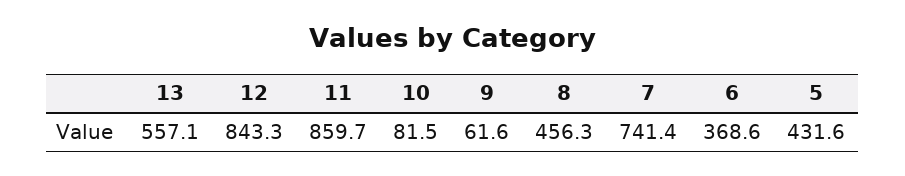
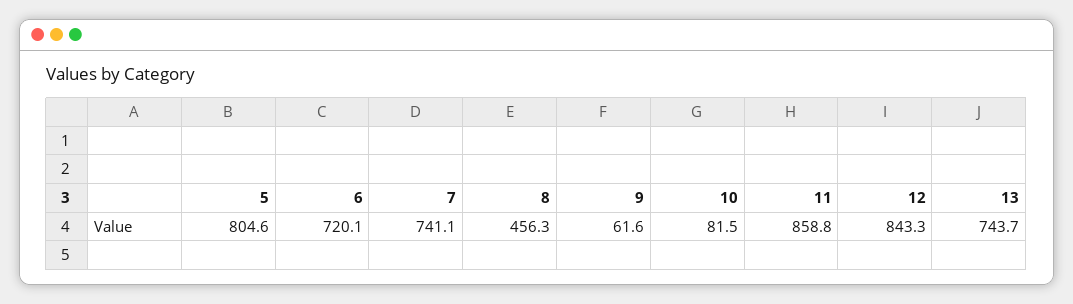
13: 557.1 -> 743.7
11: 859.7 -> 858.8
7: 741.4 -> 741.1
6: 368.6 -> 720.1
5: 431.6 -> 804.6

